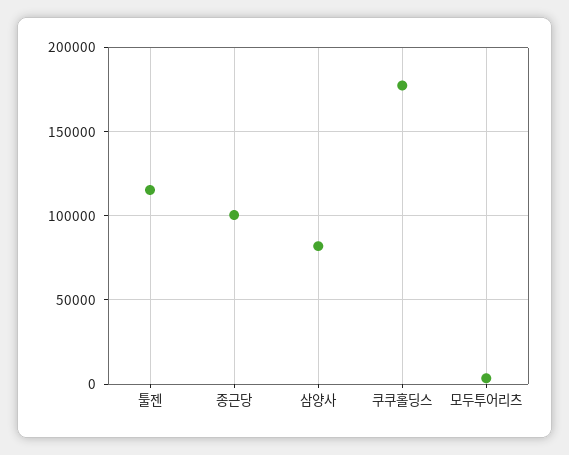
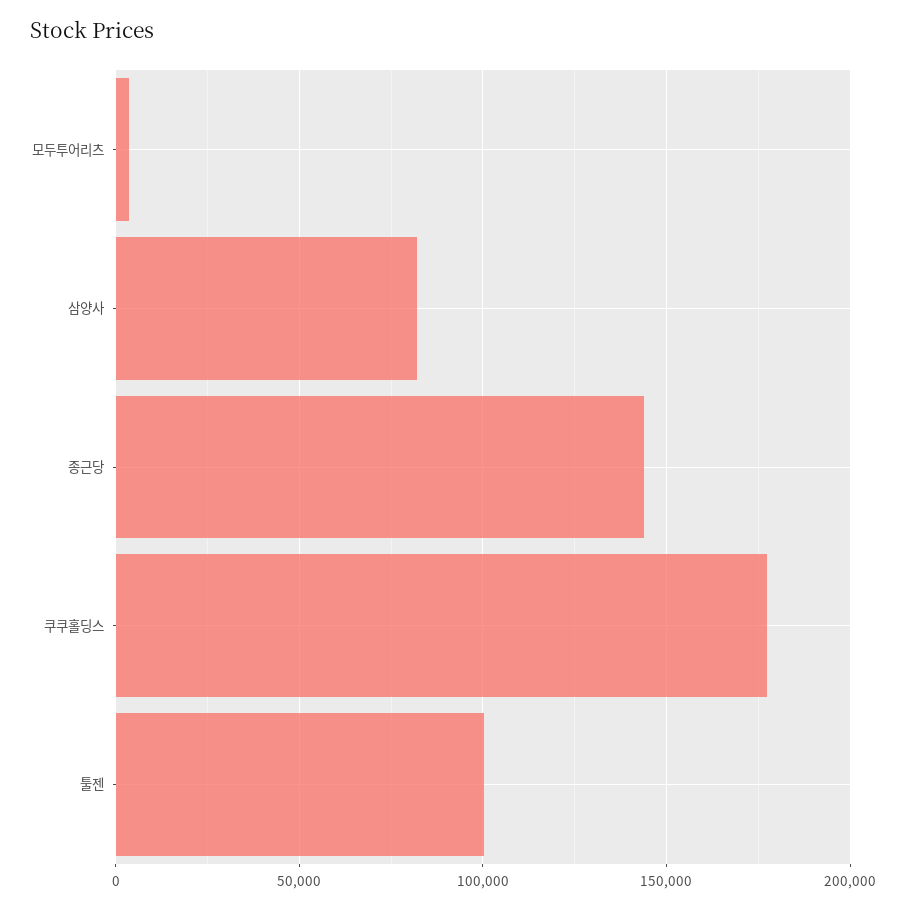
툴젠: 115000 -> 100000
종근당: 100000 -> 145000

